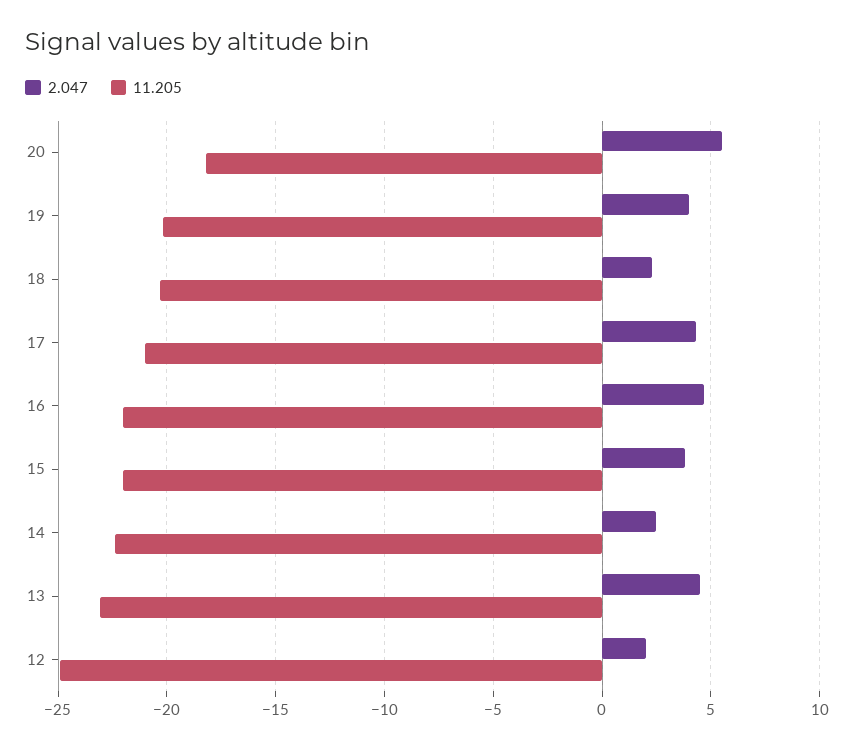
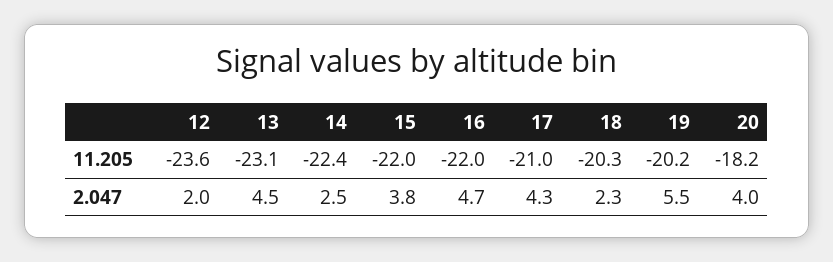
2.047, 20: 5.5 -> 4
2.047, 19: 4 -> 5.5
11.205, 12: -25 -> -23.6

